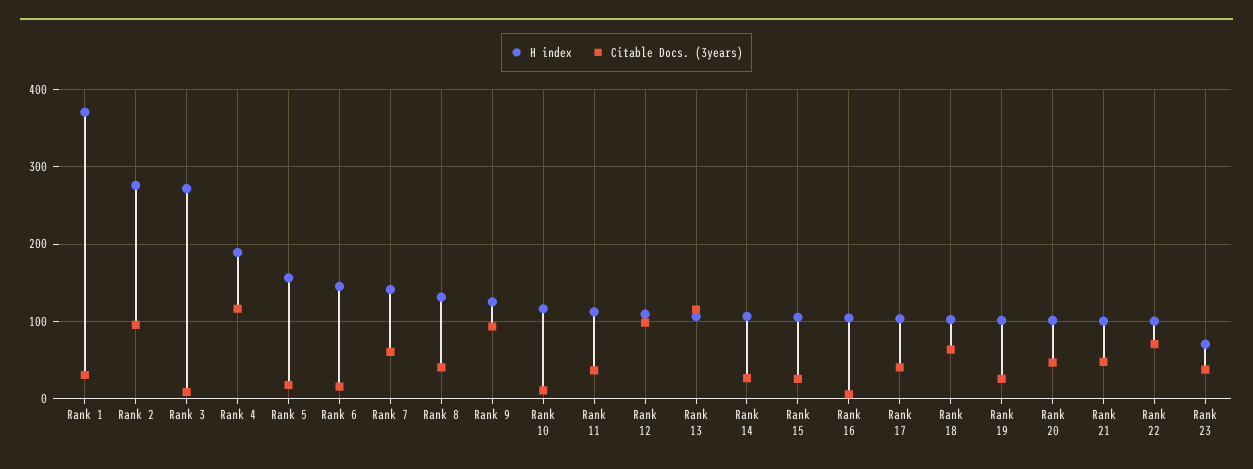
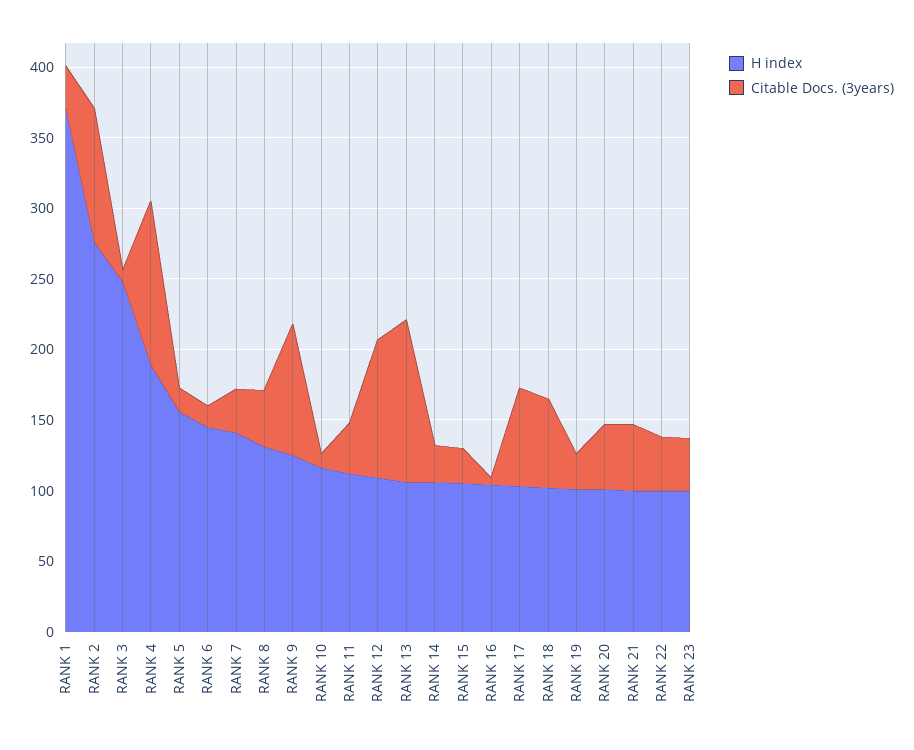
H index, Rank 3: 270 -> 250
Citable Docs. (3years), Rank 7: 60 -> 30
Citable Docs. (3years), Rank 17: 40 -> 70
Citable Docs. (3years), Rank 22: 70 -> 40
H index, Rank 23: 70 -> 100

